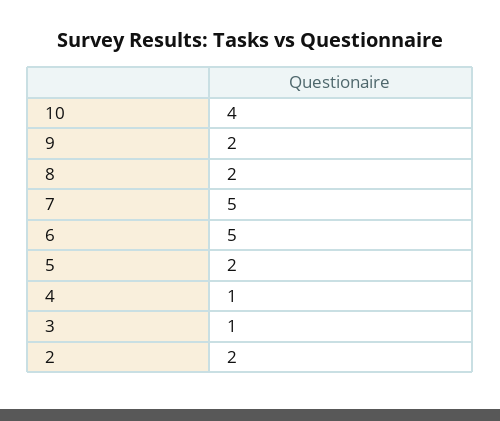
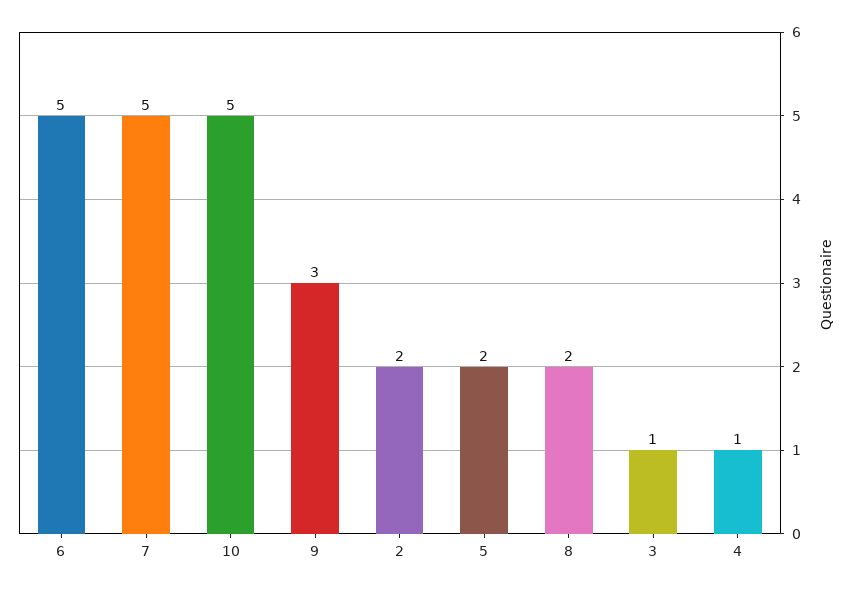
10: 4 -> 5
9: 2 -> 3

